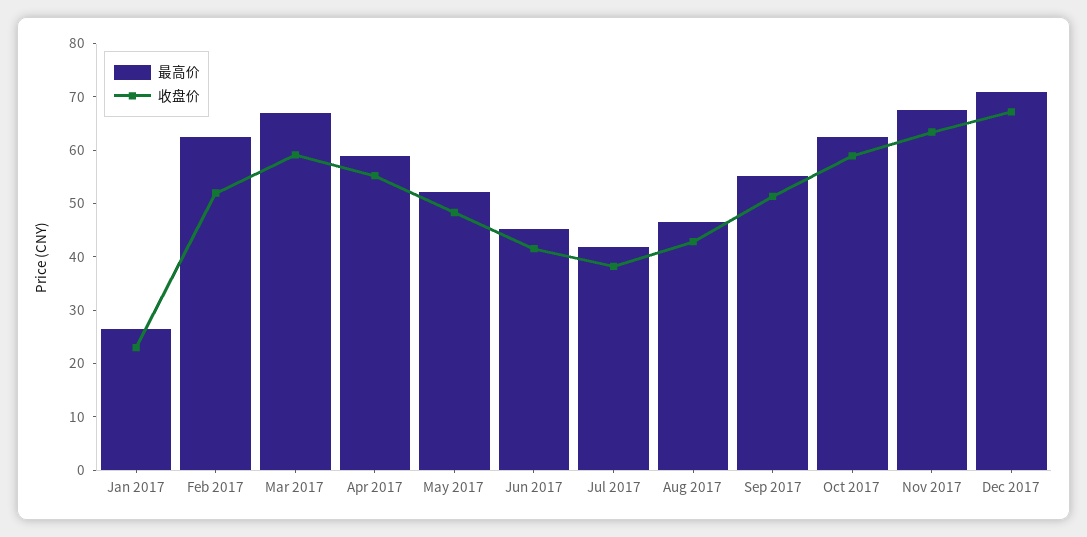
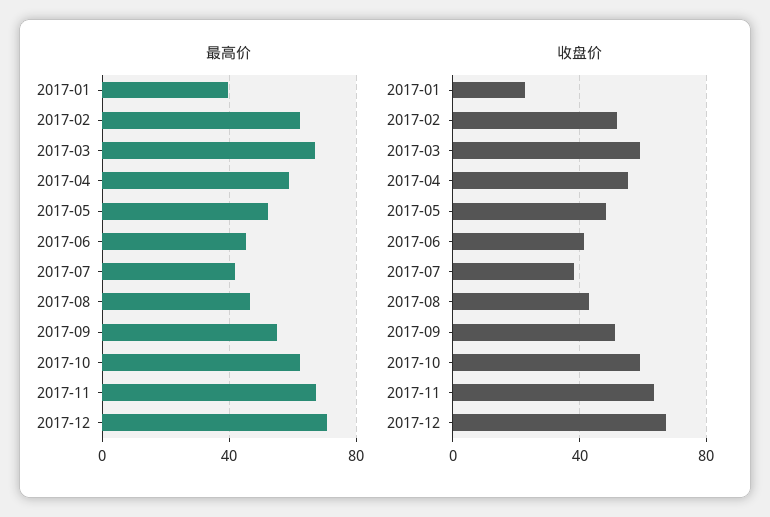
最高价, Jan 2017: 26 -> 40

